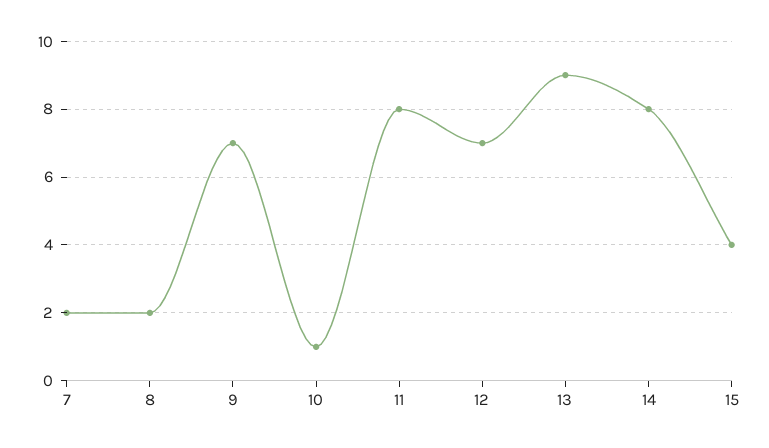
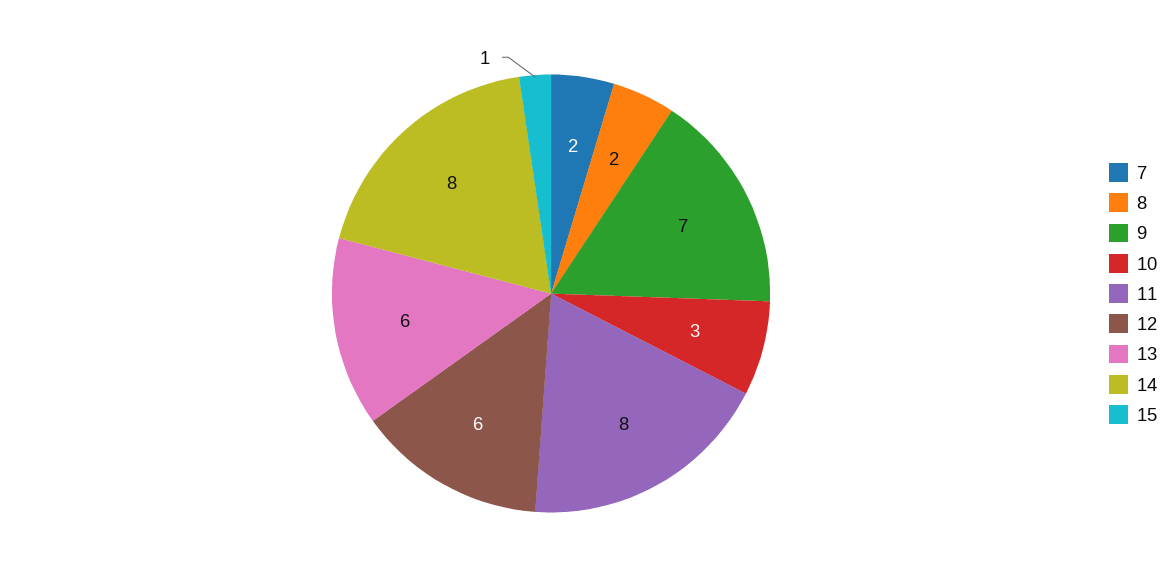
10: 1 -> 3
12: 7 -> 6
13: 9 -> 6
15: 4 -> 1

